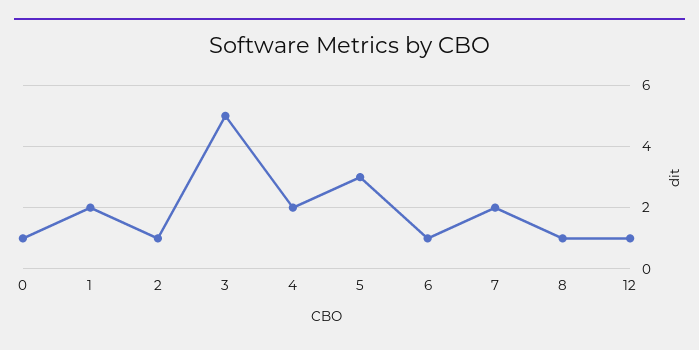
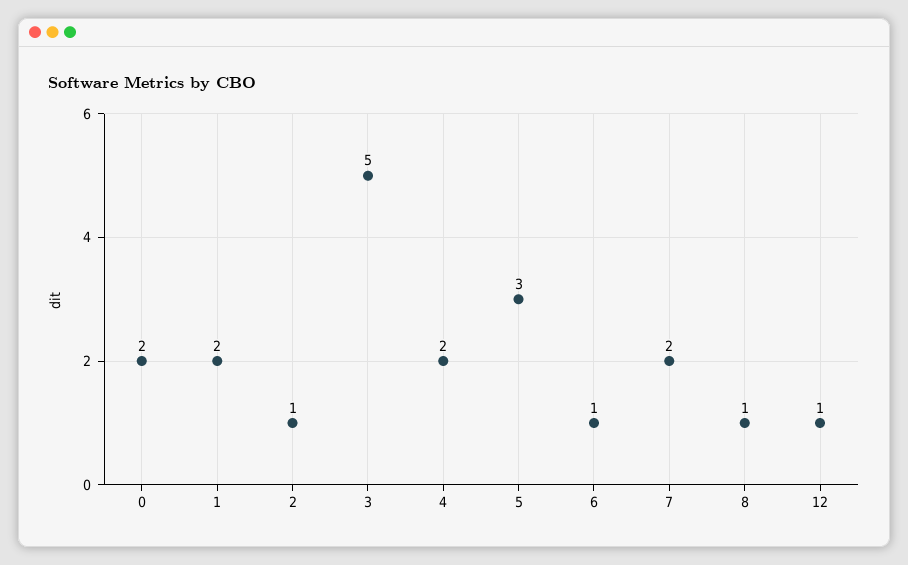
0: 1 -> 2

